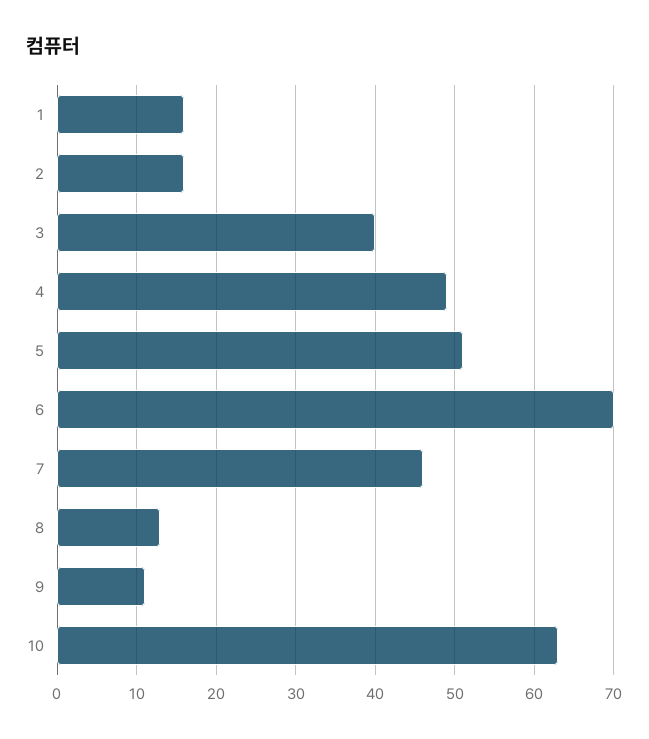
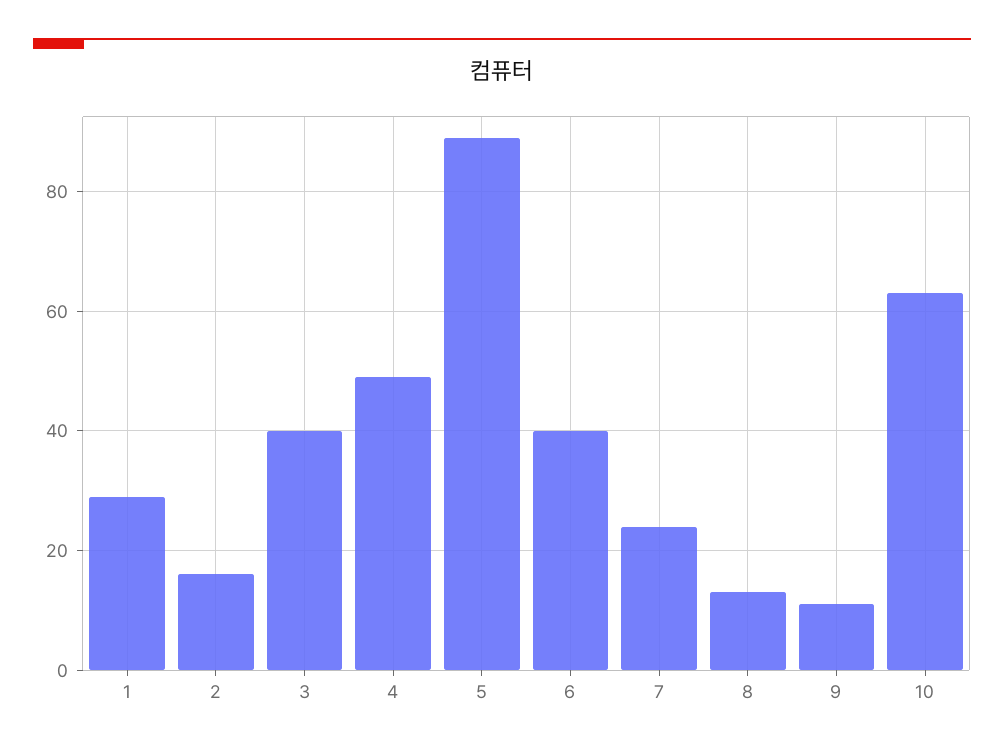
1: 16 -> 30
5: 51 -> 90
6: 70 -> 40
7: 46 -> 25

